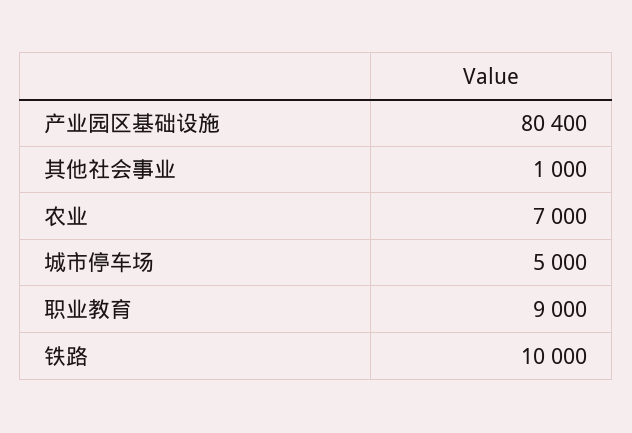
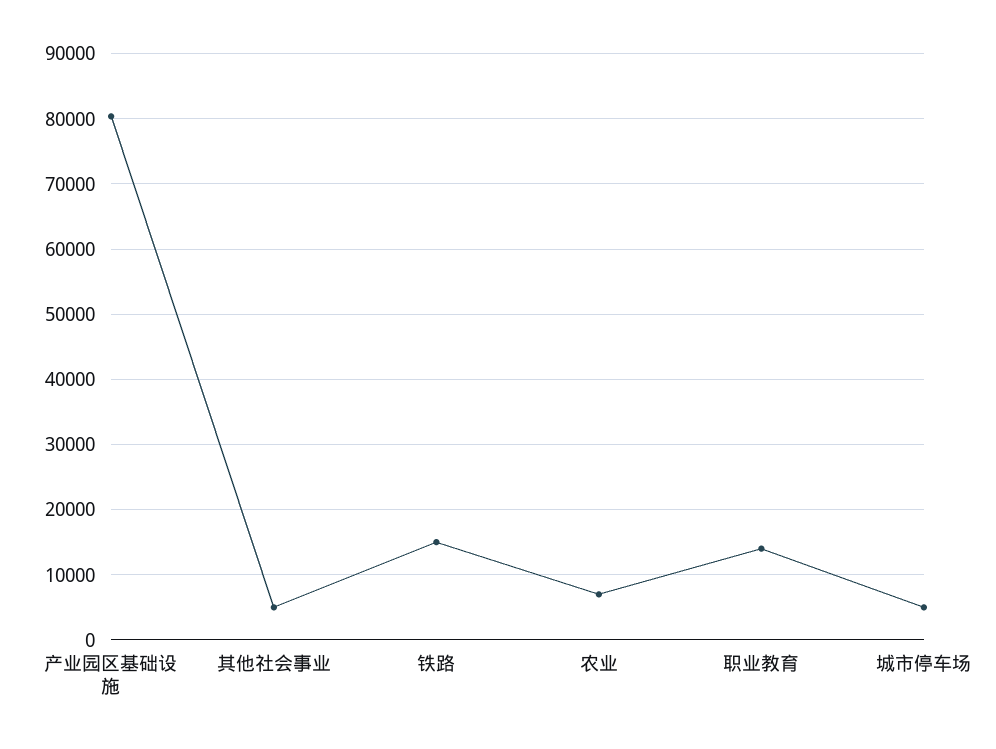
其他社会事业: 1000 -> 5000
职业教育: 9000 -> 14000
铁路: 10000 -> 15000

